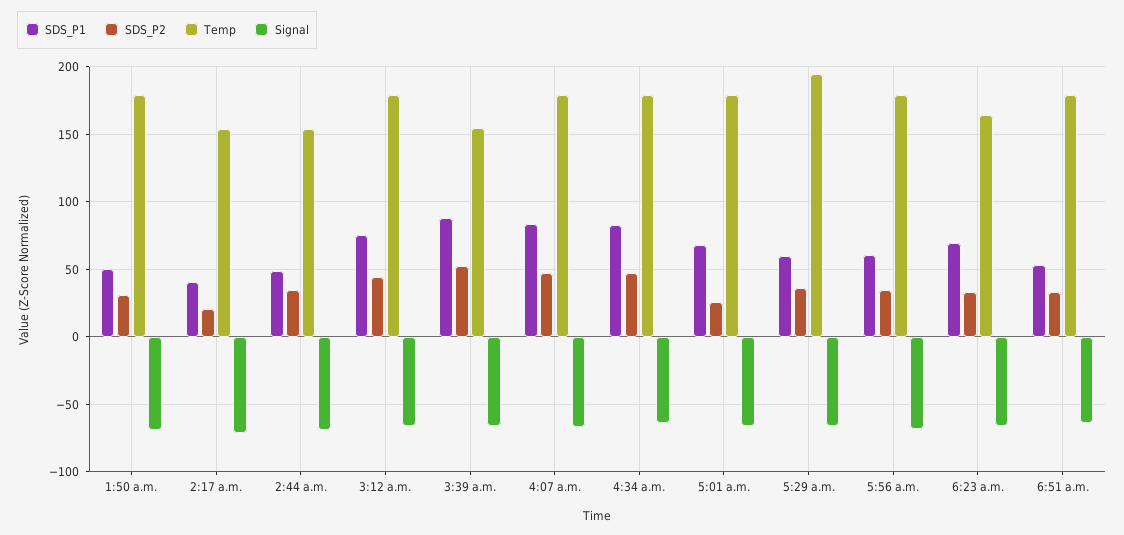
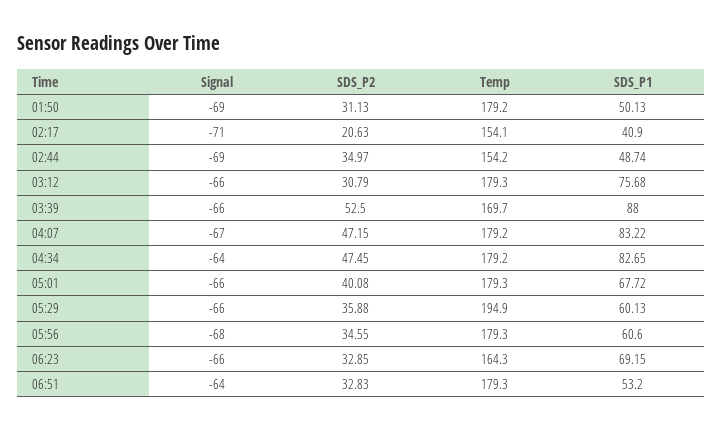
SDS_P2, 3:12 a.m.: 45 -> 30.79
Temp, 3:39 a.m.: 155 -> 169.7
SDS_P2, 5:01 a.m.: 25 -> 40.08

